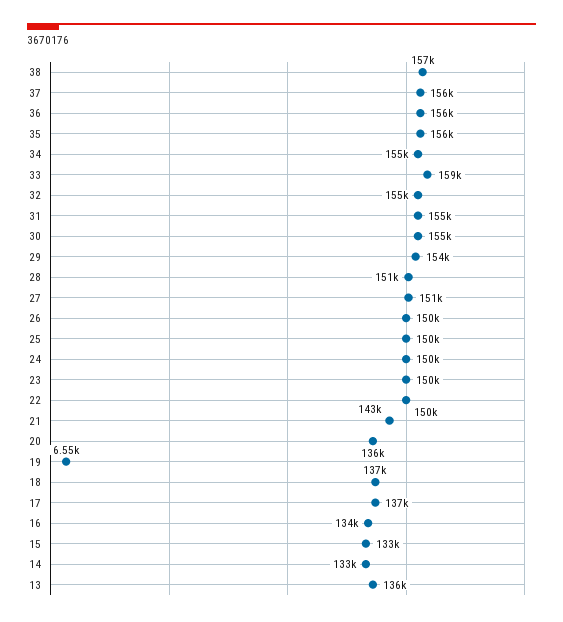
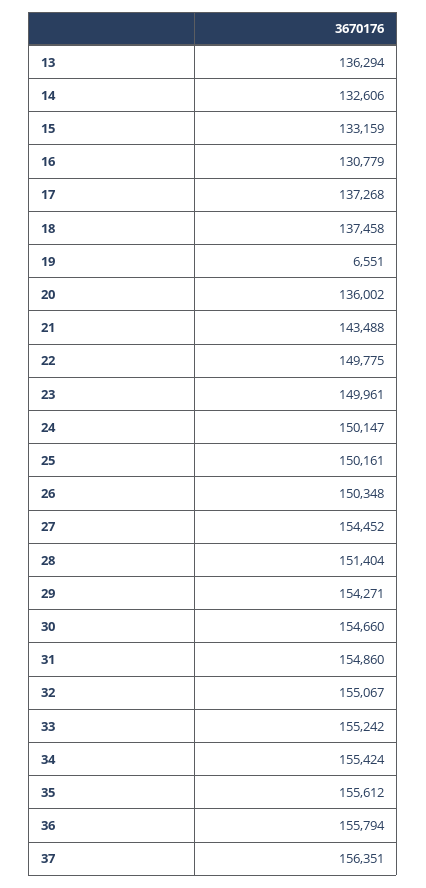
38: 157000 -> none
33: 159000 -> 155242
27: 151000 -> 154452
16: 134000 -> 130779

